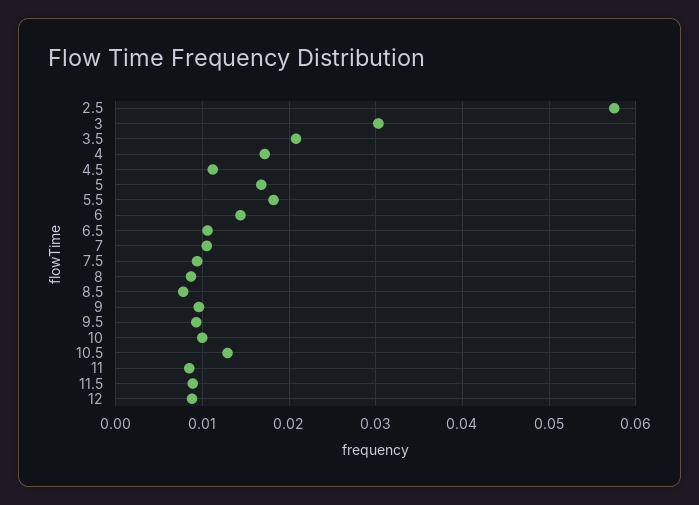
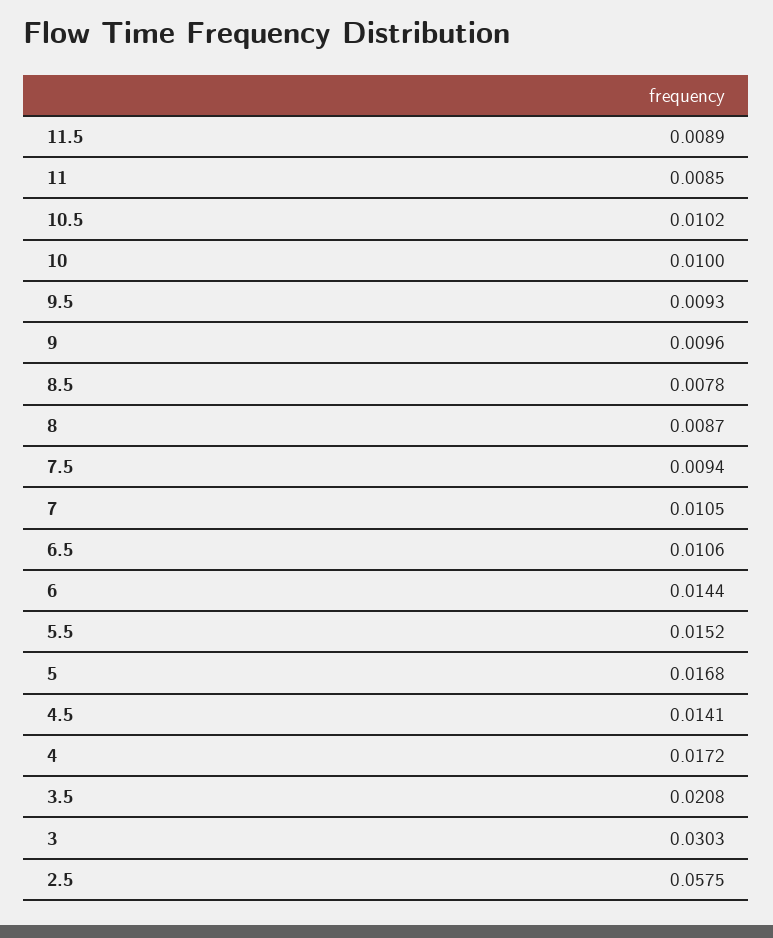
4.5: 0.011 -> 0.0141
5.5: 0.018 -> 0.0152
10.5: 0.013 -> 0.0102
12: 0.009 -> none

